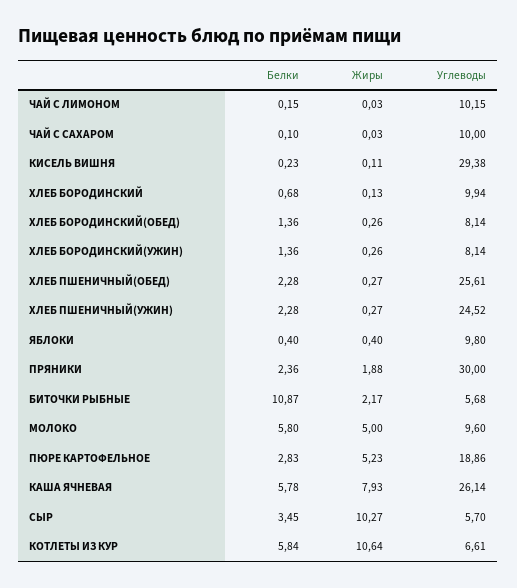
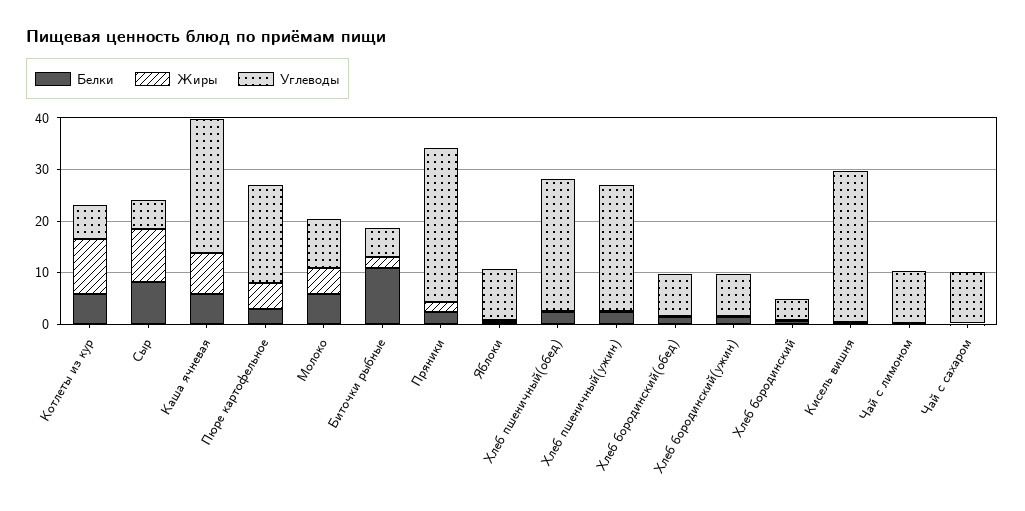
Углеводы, ХЛЕБ БОРОДИНСКИЙ: 9.94 -> 4
Белки, СЫР: 3.45 -> 8

